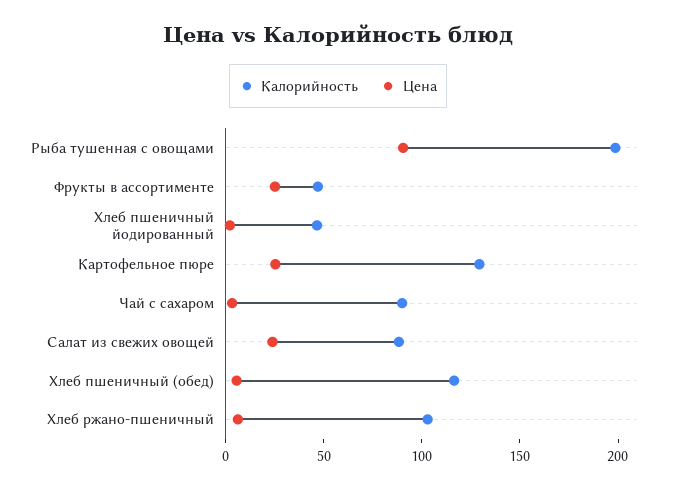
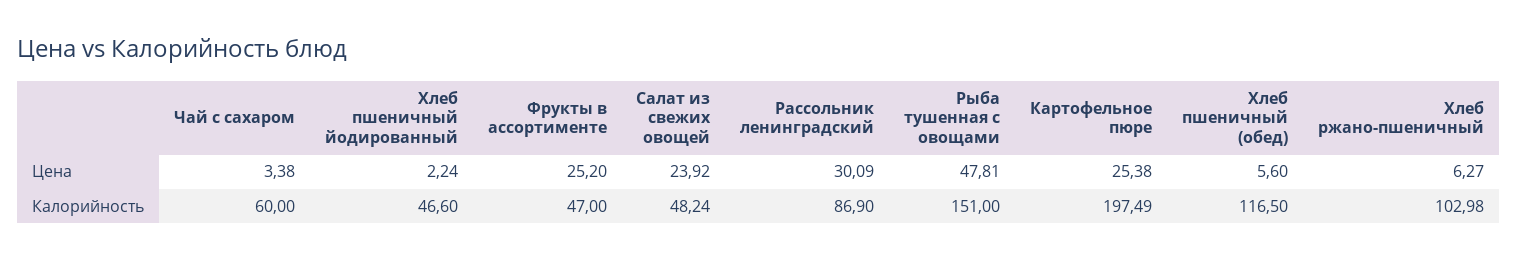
Калорийность, Рыба тушенная с овощами: 200 -> 151
Цена, Рыба тушенная с овощами: 90 -> 47.81
Калорийность, Картофельное пюре: 130 -> 197.49
Калорийность, Чай с сахаром: 90 -> 60
Калорийность, Салат из свежих овощей: 90 -> 48.24
Цена, Рассольник ленинградский: none -> 30.09
Калорийность, Рассольник ленинградский: none -> 86.9

